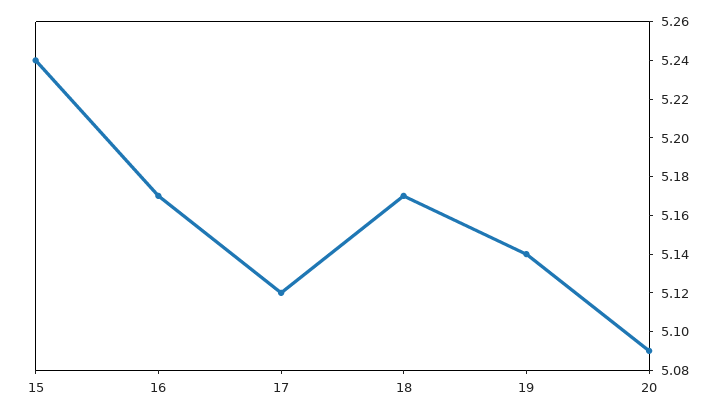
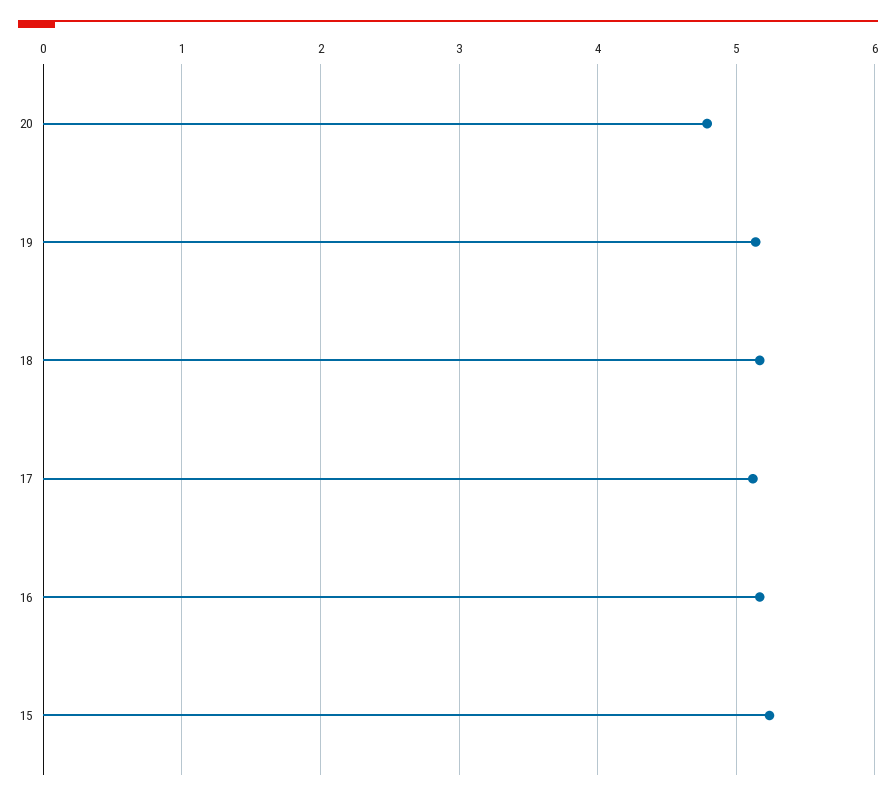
20: 5.09 -> 4.8

